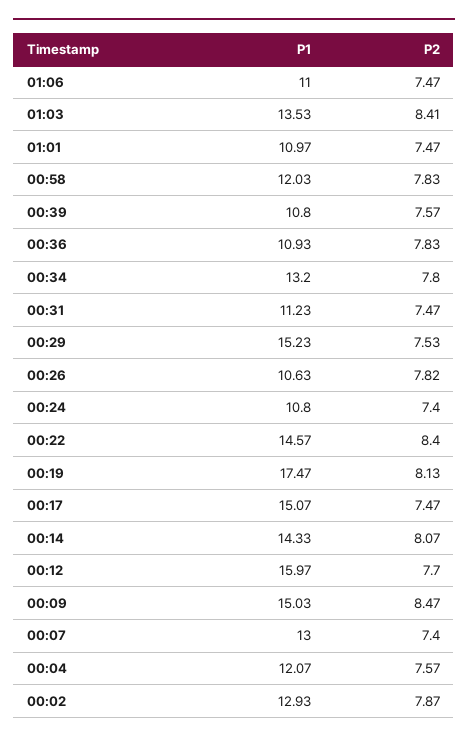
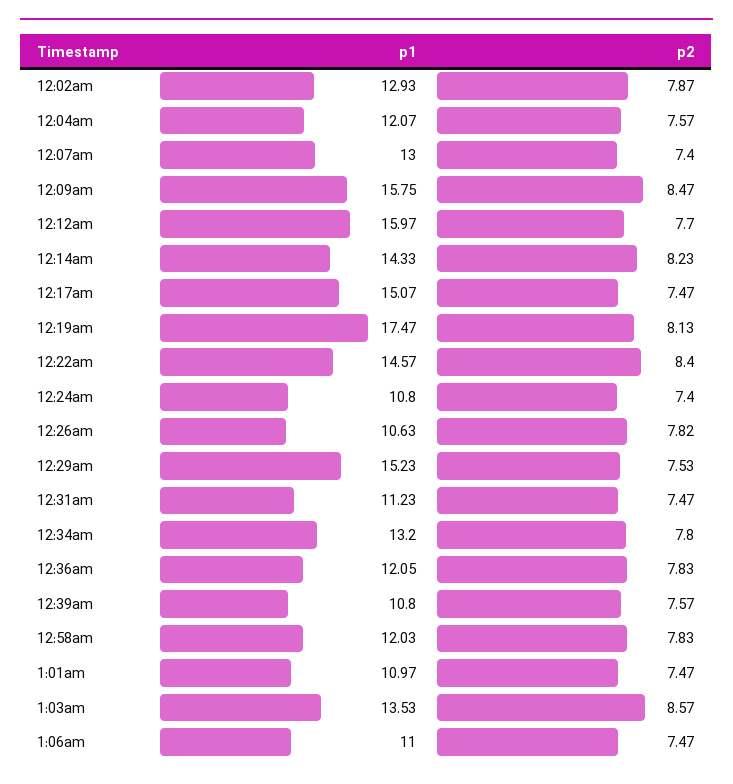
P2, 01:03: 8.41 -> 8.57
P1, 00:36: 10.93 -> 12.05
P2, 00:14: 8.07 -> 8.23
P1, 00:09: 15.03 -> 15.75

